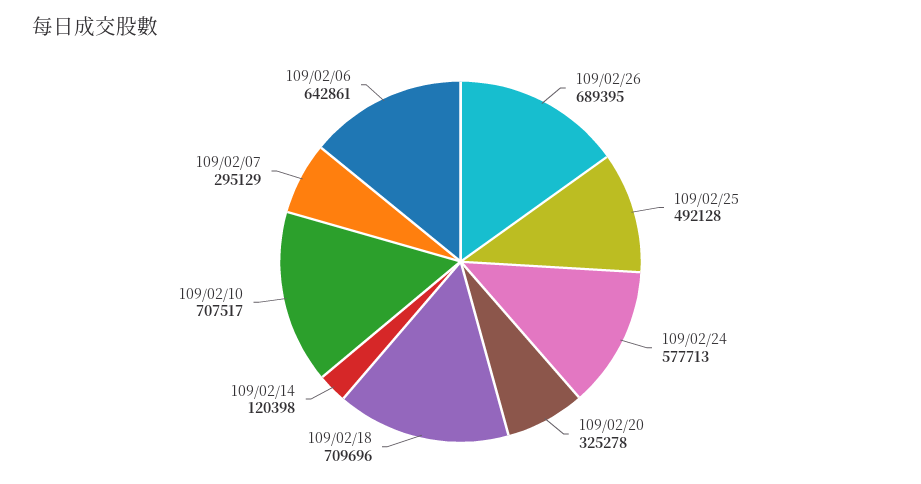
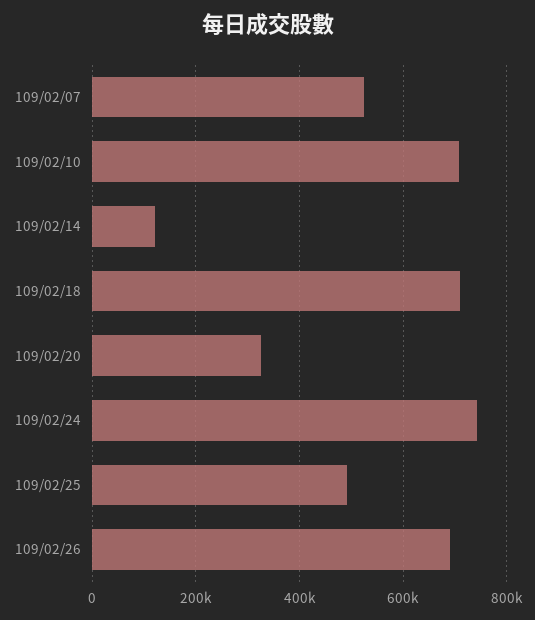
109/02/24: 577713 -> 740000
109/02/07: 295129 -> 520000
109/02/06: 642861 -> none

